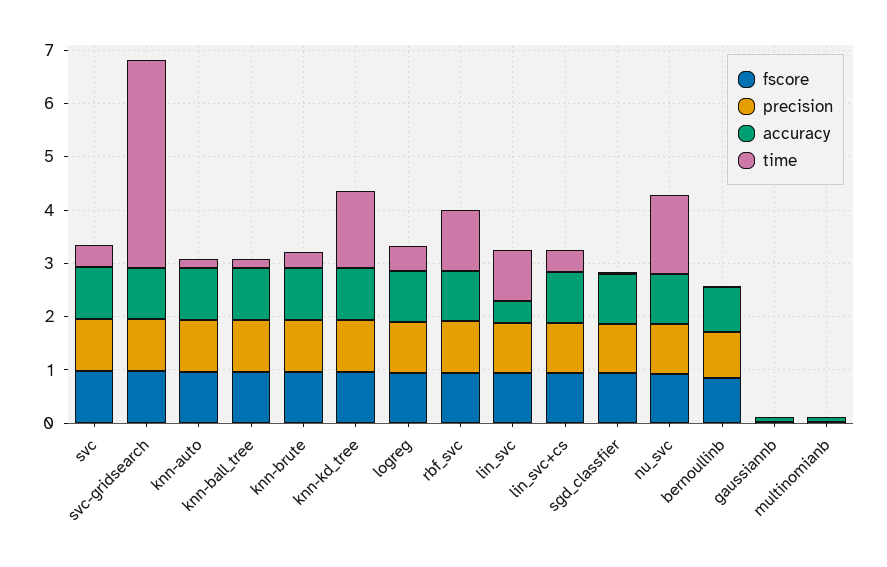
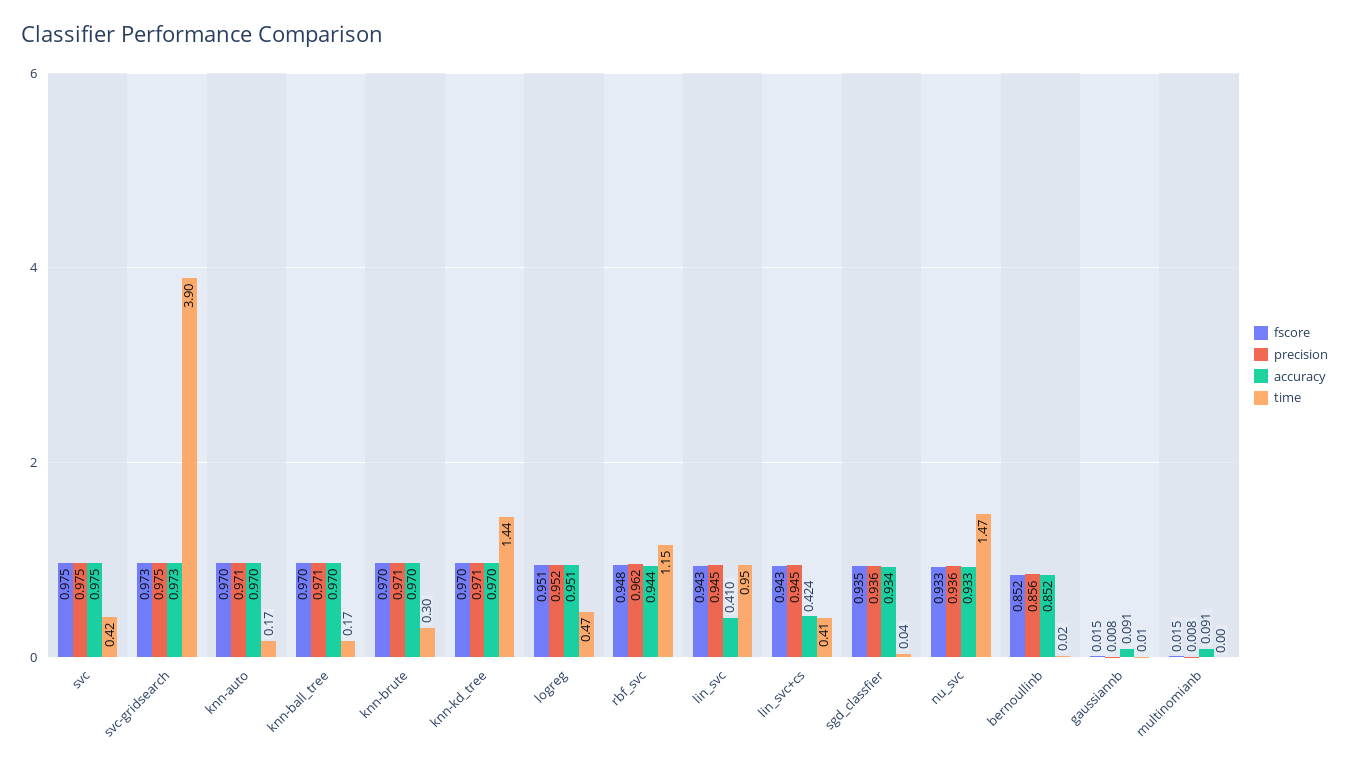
accuracy, lin_svc+cs: 1 -> 0.424

